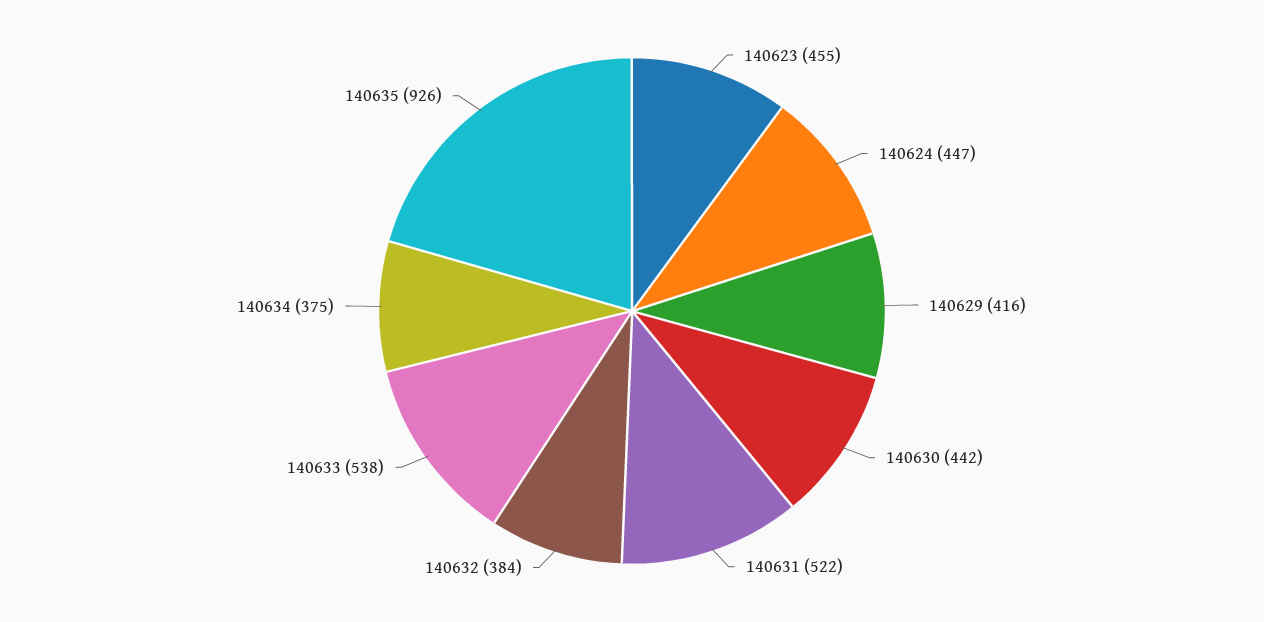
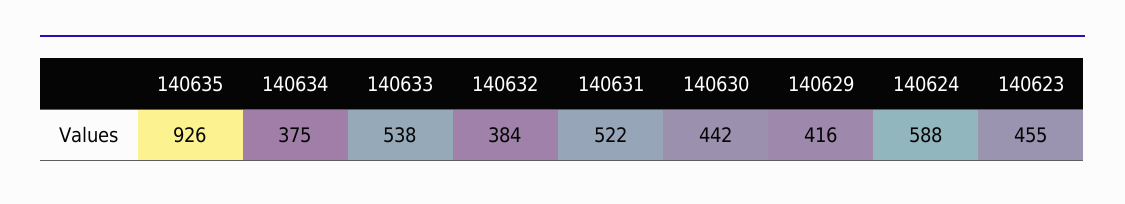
140624: 447 -> 588

